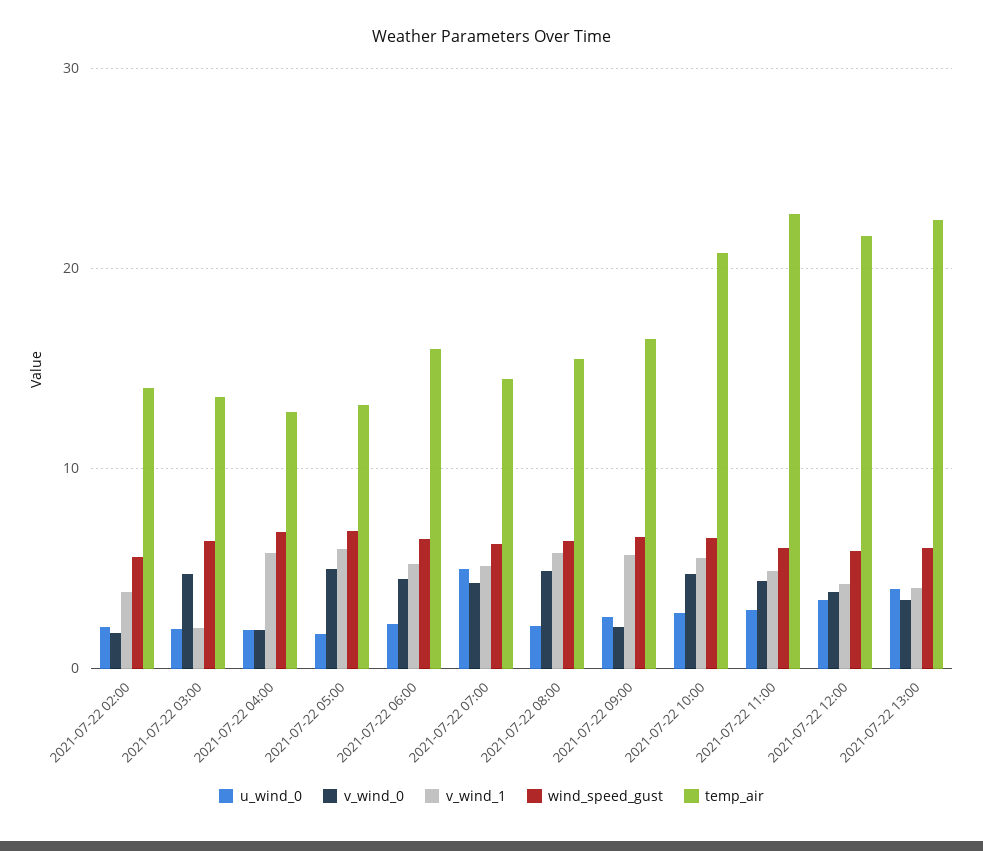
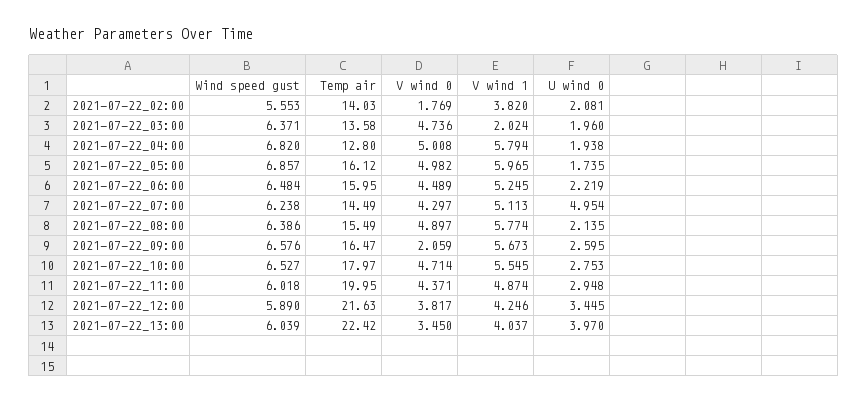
v_wind_0, 2021-07-22 04:00: 2 -> 5.008
temp_air, 2021-07-22 05:00: 13 -> 16.12
temp_air, 2021-07-22 10:00: 21 -> 17.97
temp_air, 2021-07-22 11:00: 23 -> 19.95

